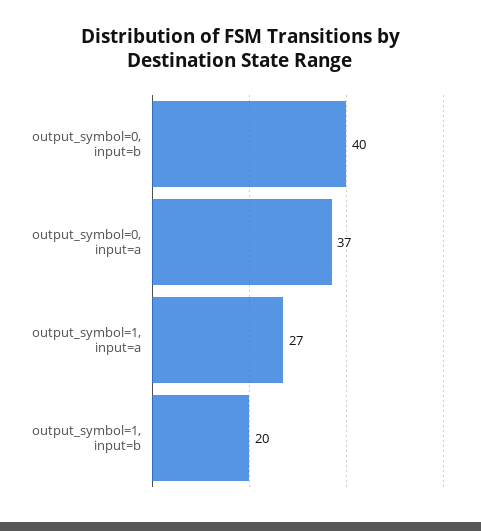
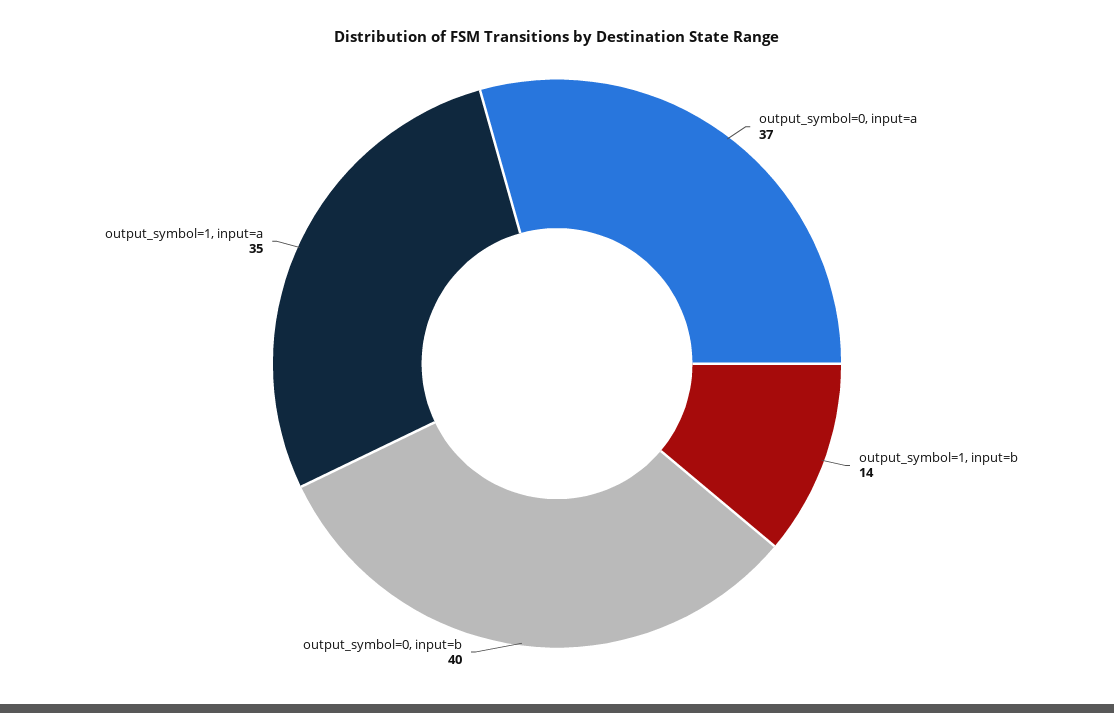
output_symbol=1, input=a: 27 -> 35
output_symbol=1, input=b: 20 -> 14

